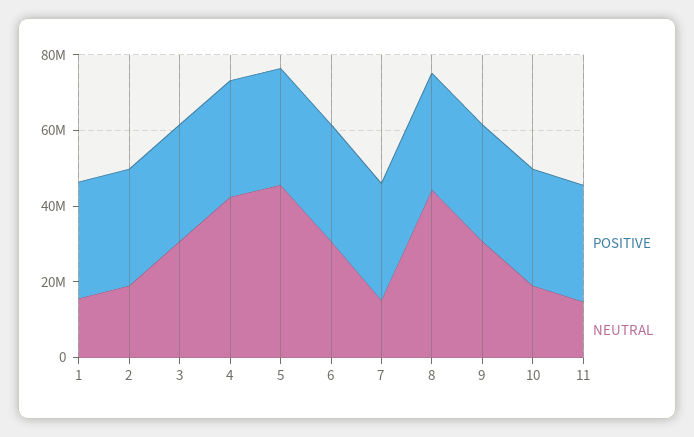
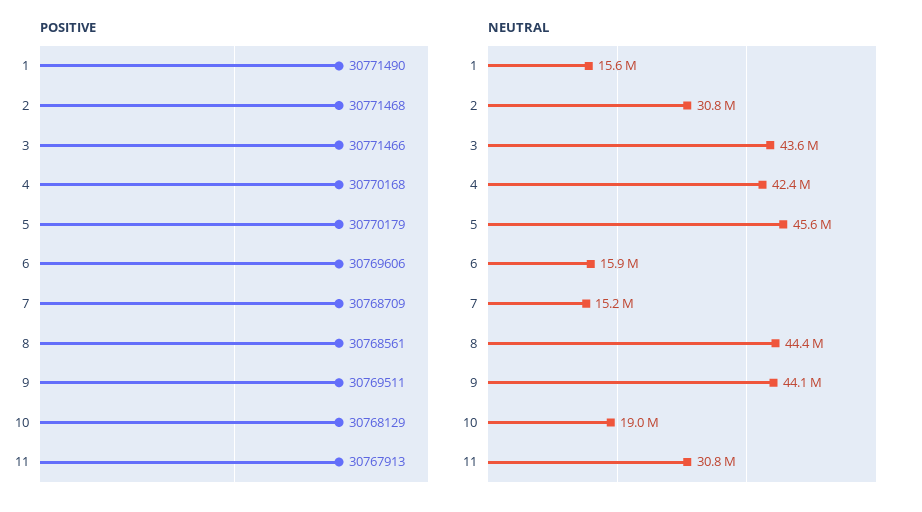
NEUTRAL, 2: 20000000 -> 30800000
NEUTRAL, 3: 30000000 -> 43600000
NEUTRAL, 6: 30000000 -> 15900000
NEUTRAL, 9: 30000000 -> 44100000
NEUTRAL, 11: 15000000 -> 30800000

